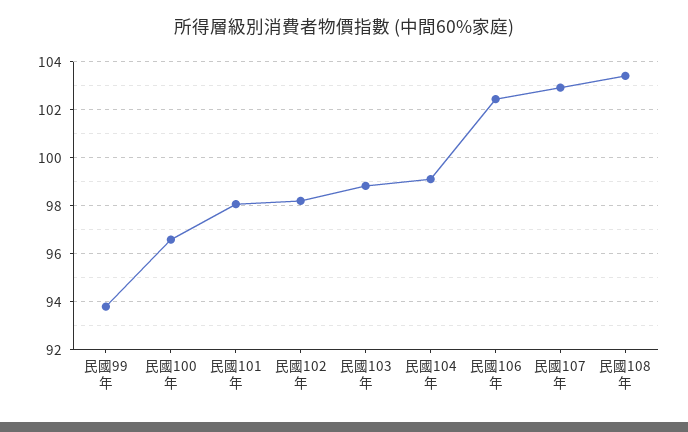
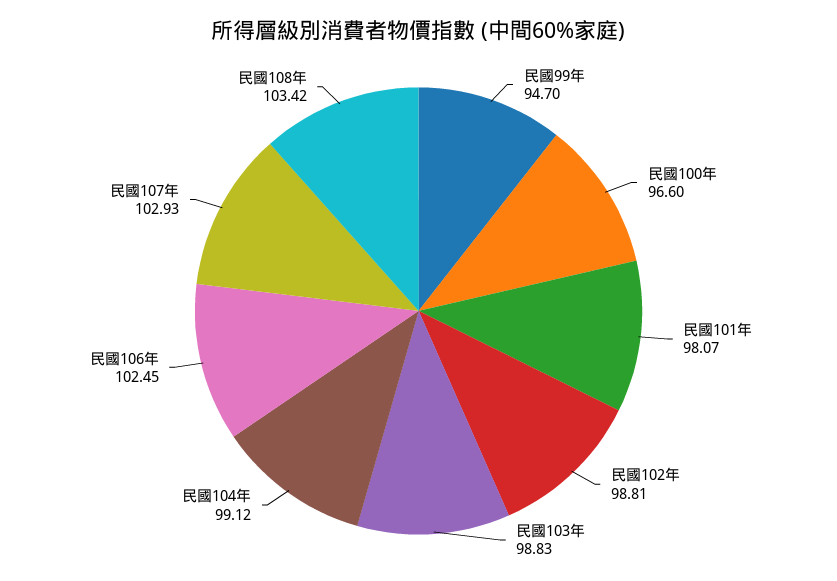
民國99年: 93.75 -> 94.7
民國102年: 98.25 -> 98.81

